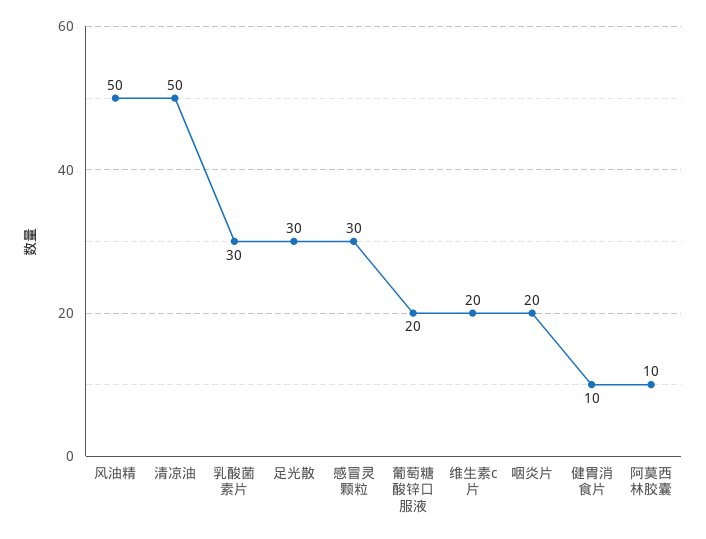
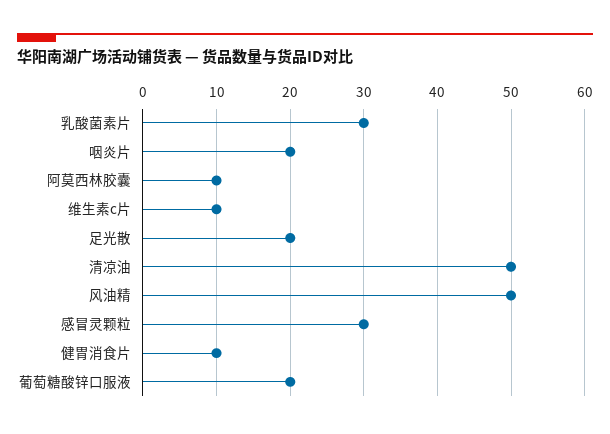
足光散: 30 -> 20
维生素c片: 20 -> 10

